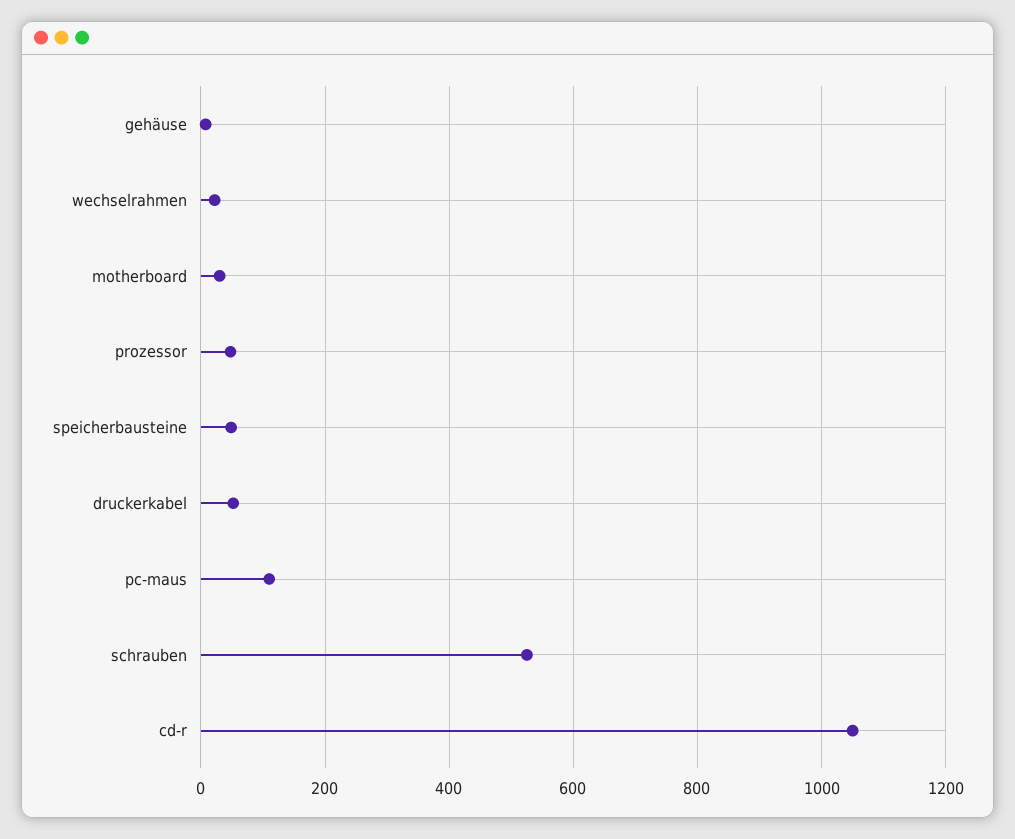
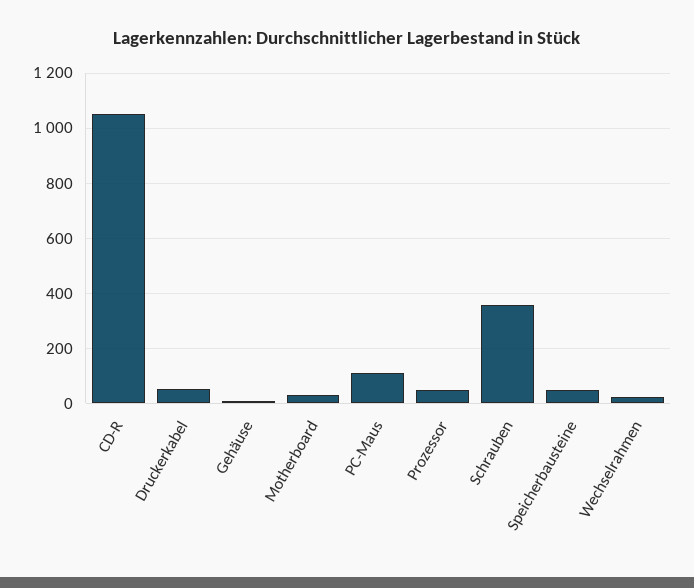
schrauben: 520 -> 350

